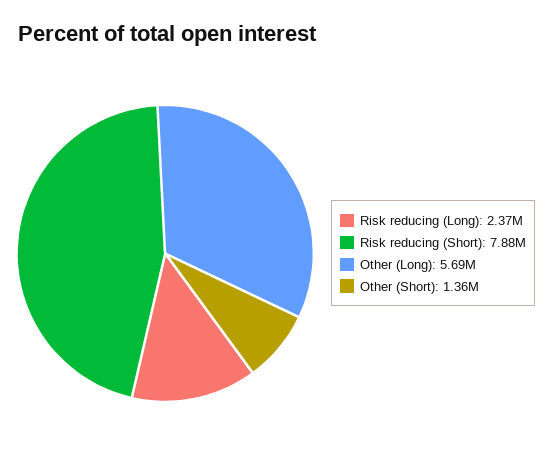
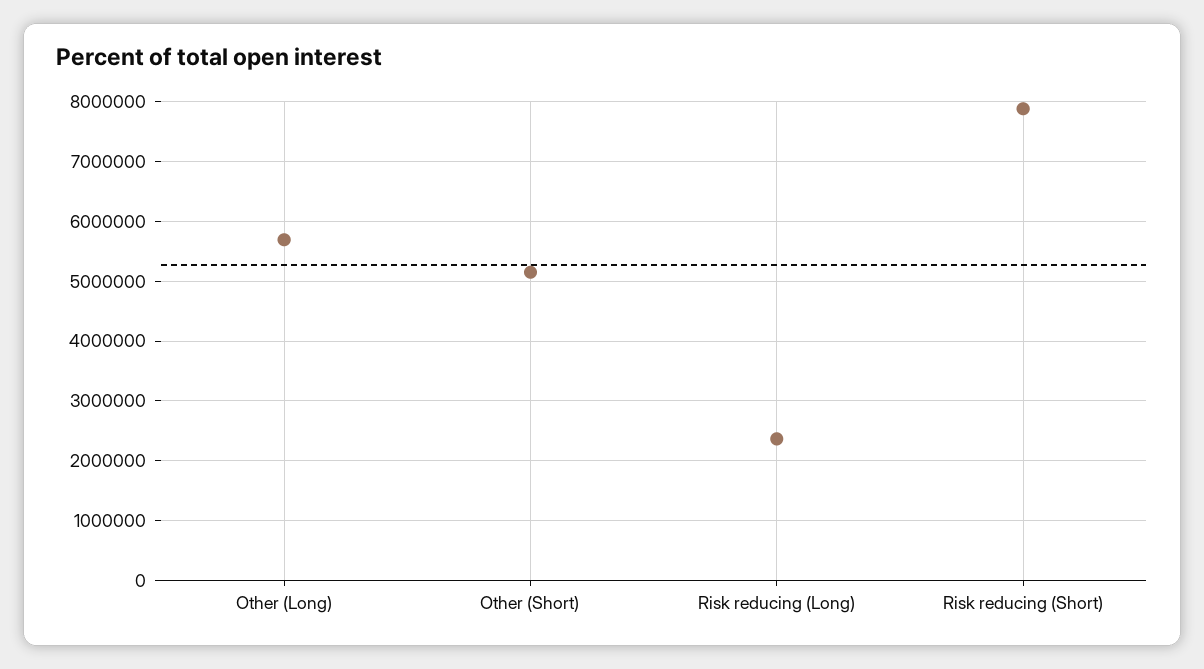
Other (Short): 1360000 -> 5200000

